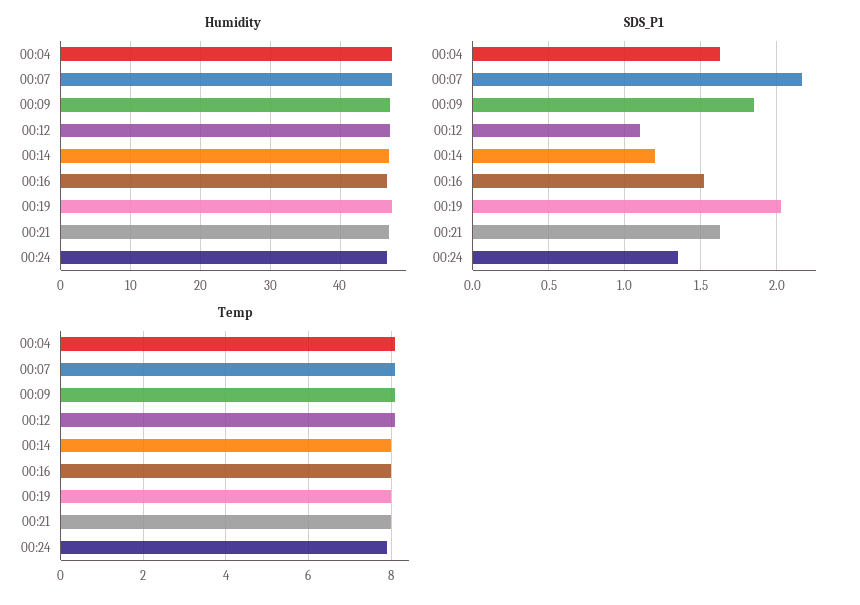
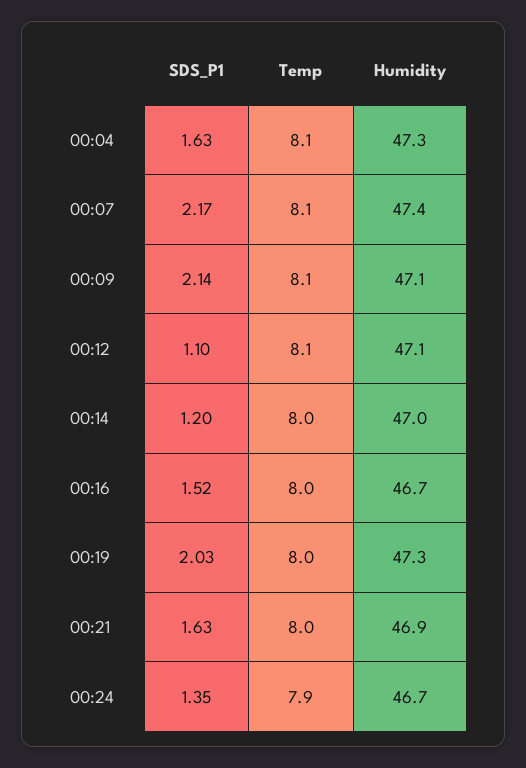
SDS_P1, 00:09: 1.85 -> 2.14

